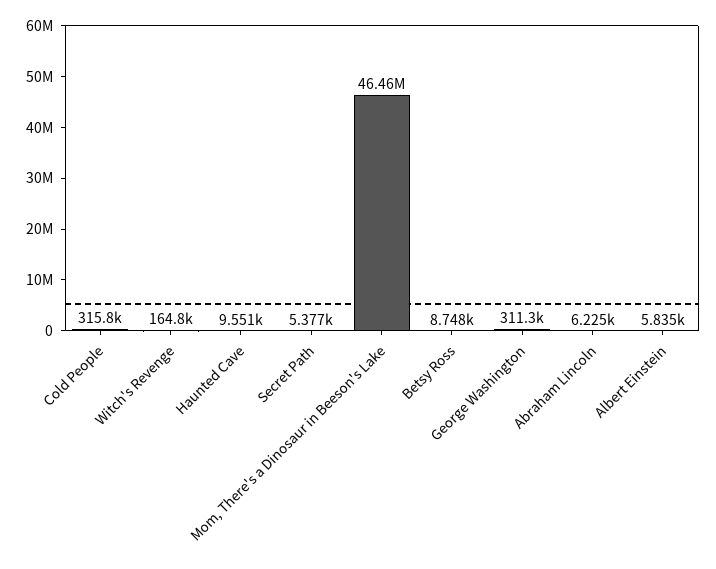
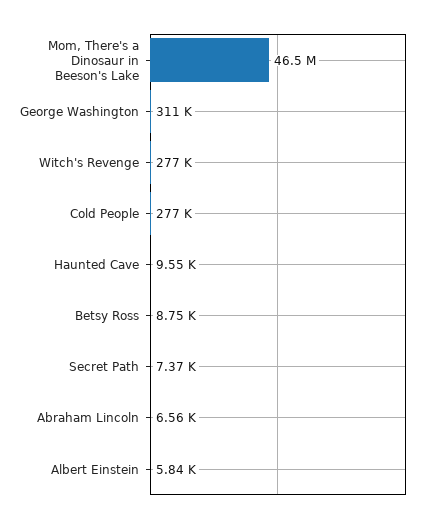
Cold People: 315800 -> 277000
Witch's Revenge: 164800 -> 277000
Secret Path: 5377 -> 7370
Abraham Lincoln: 6225 -> 6560

